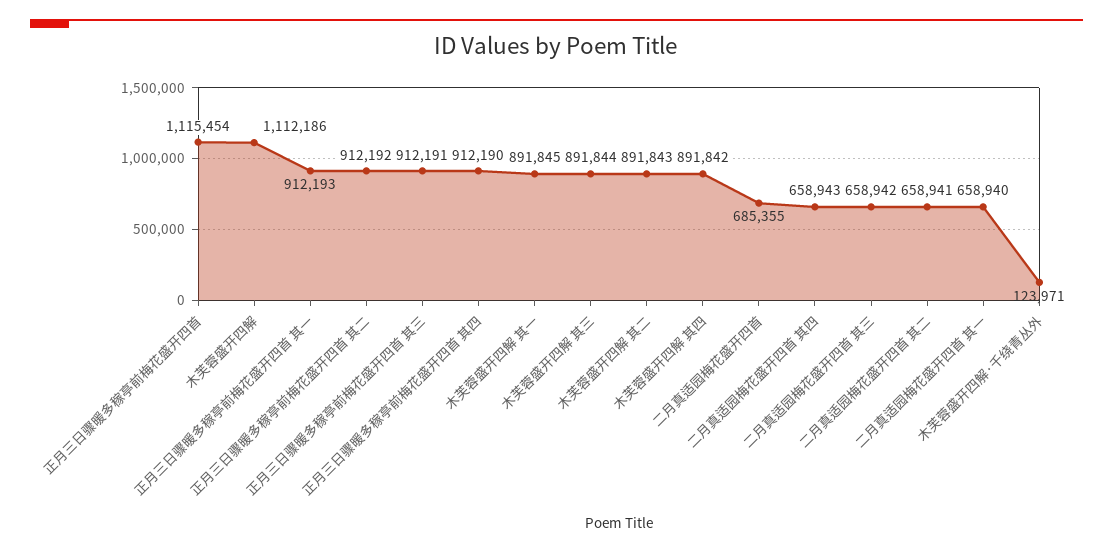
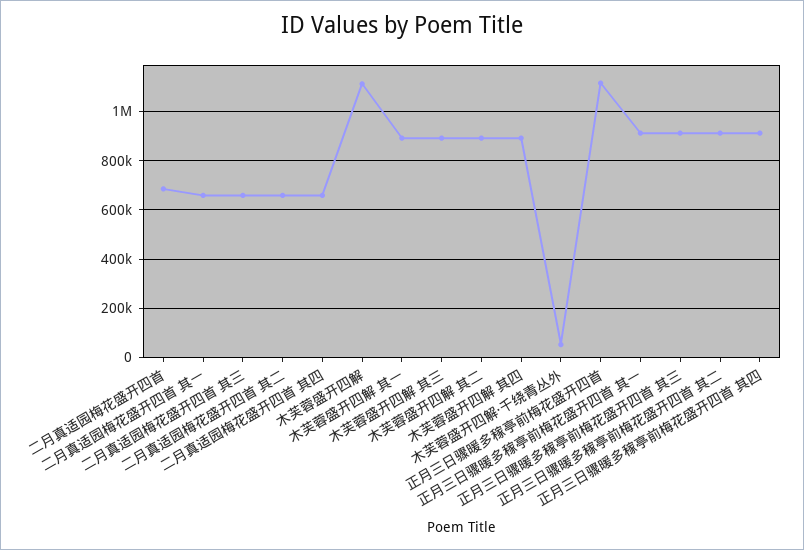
木芙蓉盛开四解·千绕青丛外: 123971 -> 50000

